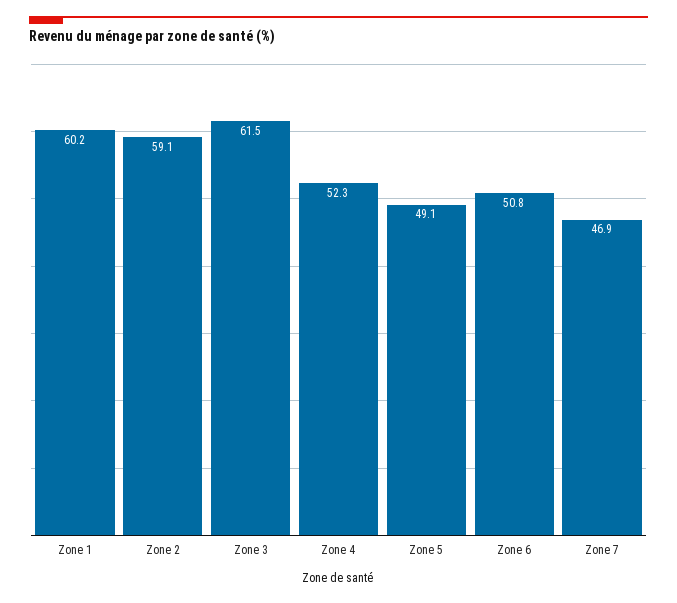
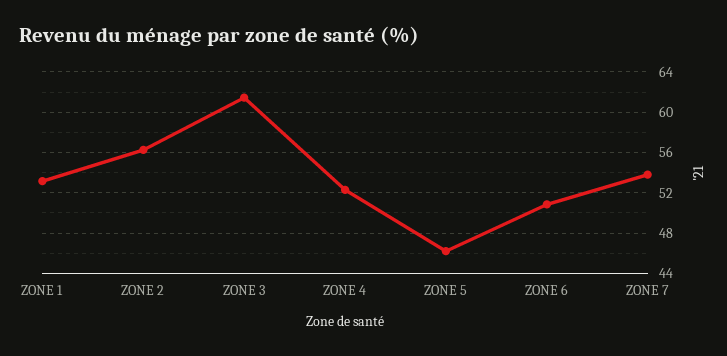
Zone 1: 60.2 -> 53
Zone 2: 59.1 -> 56
Zone 5: 49.1 -> 46
Zone 7: 46.9 -> 54

